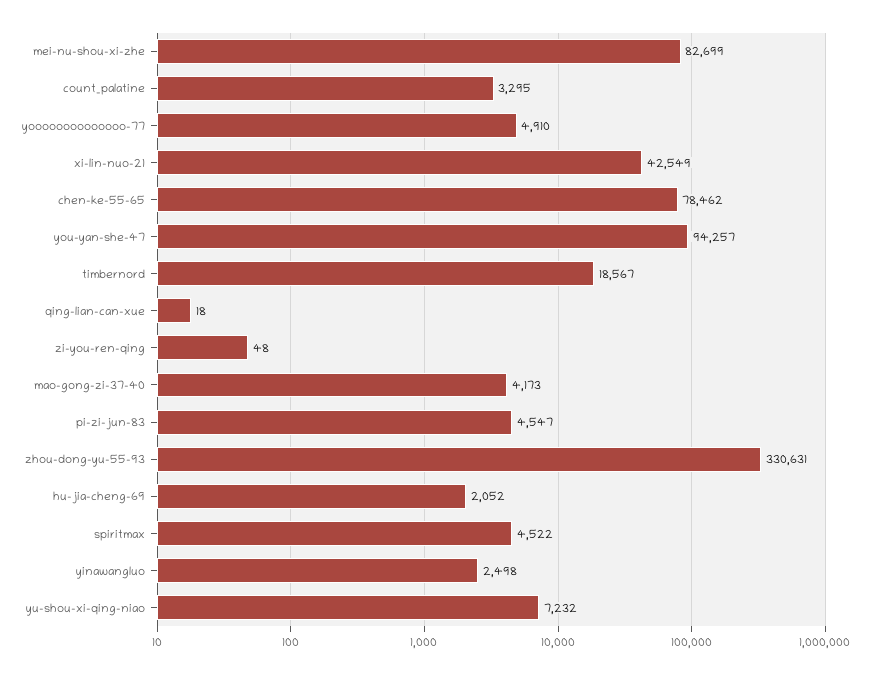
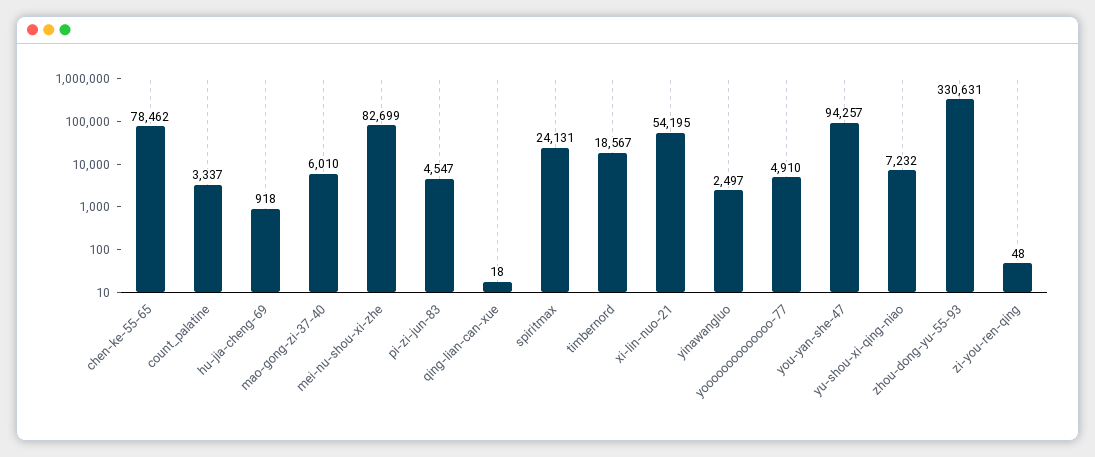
count_palatine: 3295 -> 3337
xi-lin-nuo-21: 42549 -> 54195
mao-gong-zi-37-40: 4173 -> 6010
hu-jia-cheng-69: 2052 -> 918
spiritmax: 4522 -> 24131
yinawangluo: 2498 -> 2497

